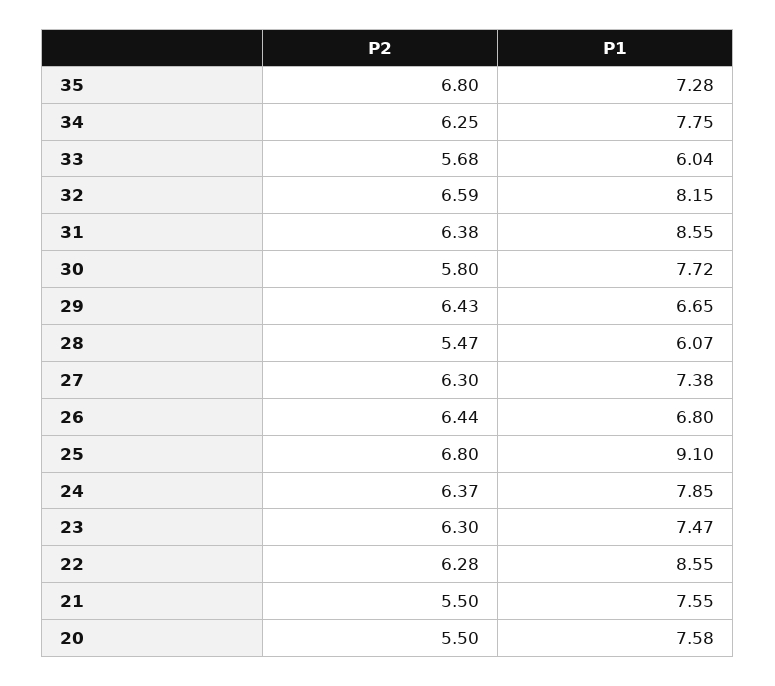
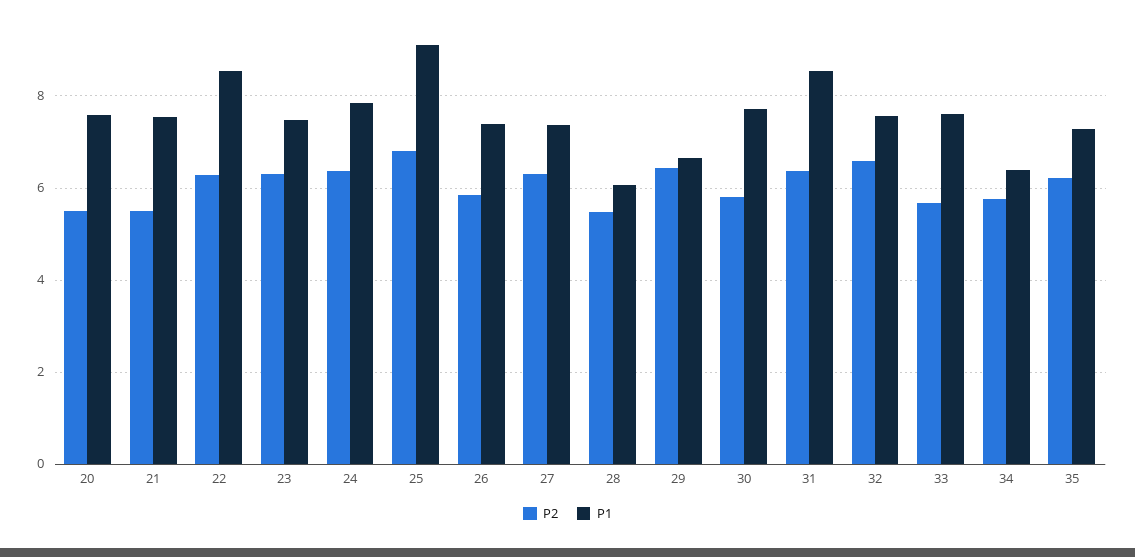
P2, 35: 6.8 -> 6.2
P2, 34: 6.25 -> 5.8
P1, 34: 7.75 -> 6.4
P1, 33: 6.04 -> 7.6
P1, 32: 8.15 -> 7.6
P2, 26: 6.44 -> 5.8
P1, 26: 6.8 -> 7.4

